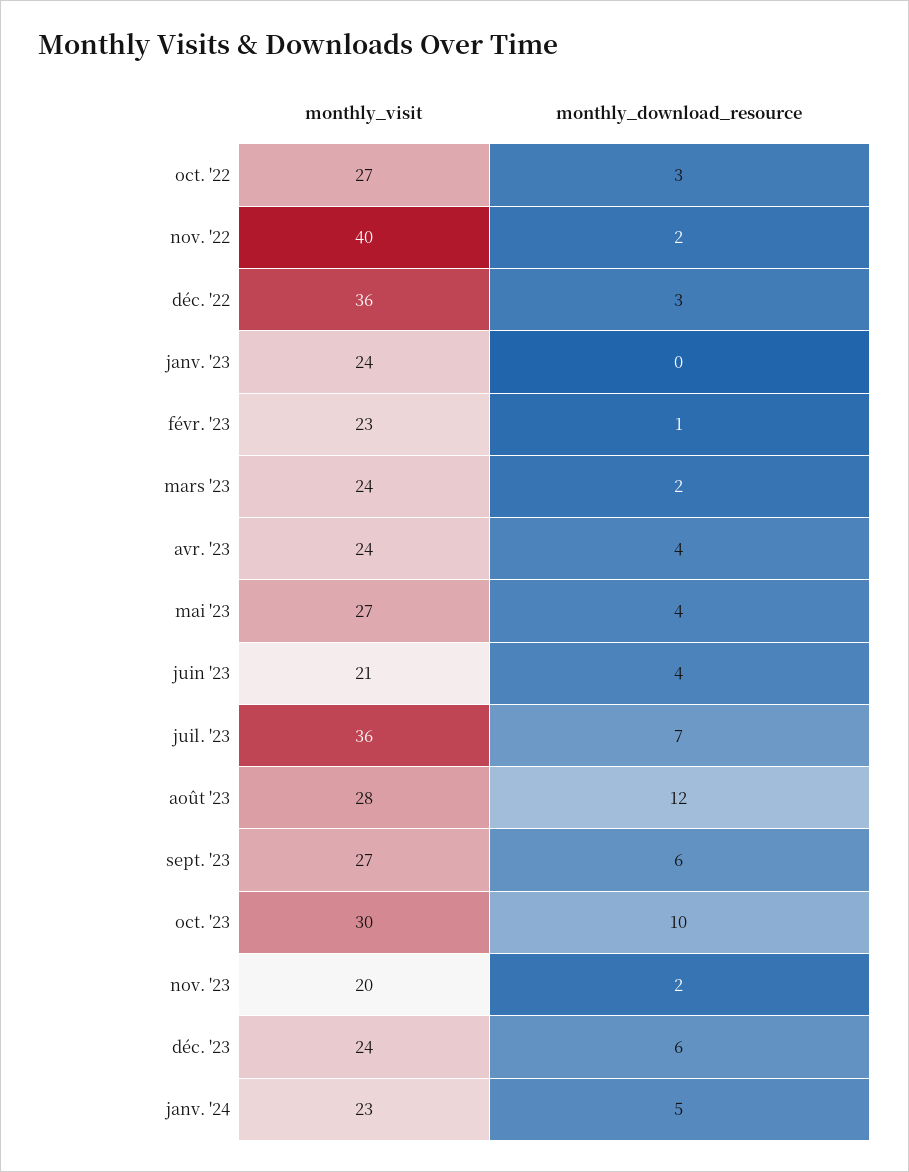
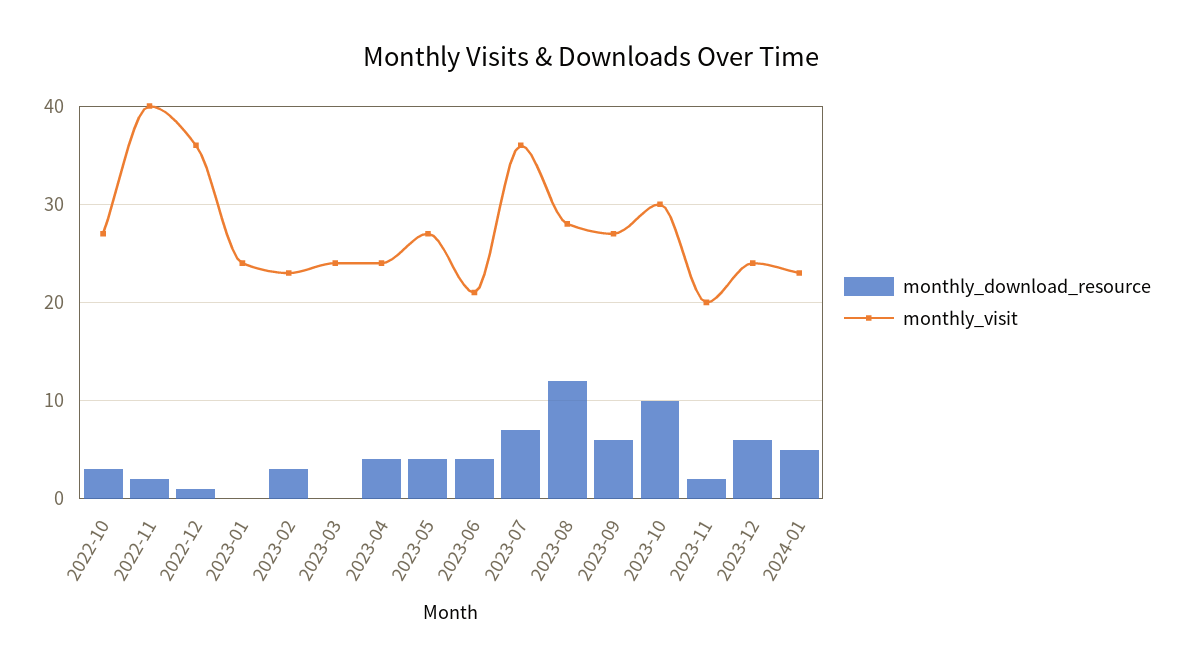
monthly_download_resource, déc. '22: 3 -> 1
monthly_download_resource, févr. '23: 1 -> 3
monthly_download_resource, mars '23: 2 -> 0

